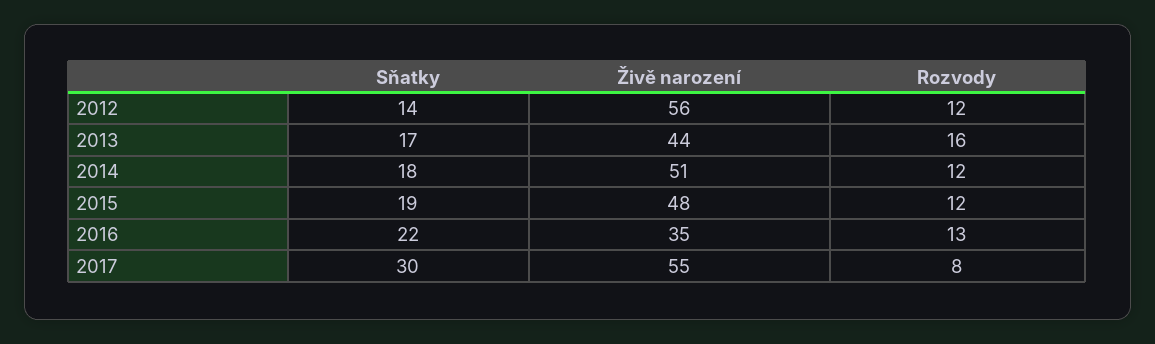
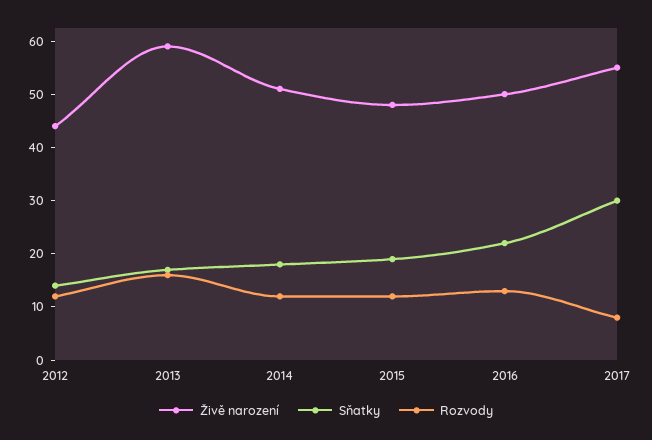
Živě narození, 2012: 56 -> 45
Živě narození, 2013: 44 -> 60
Živě narození, 2016: 35 -> 50

